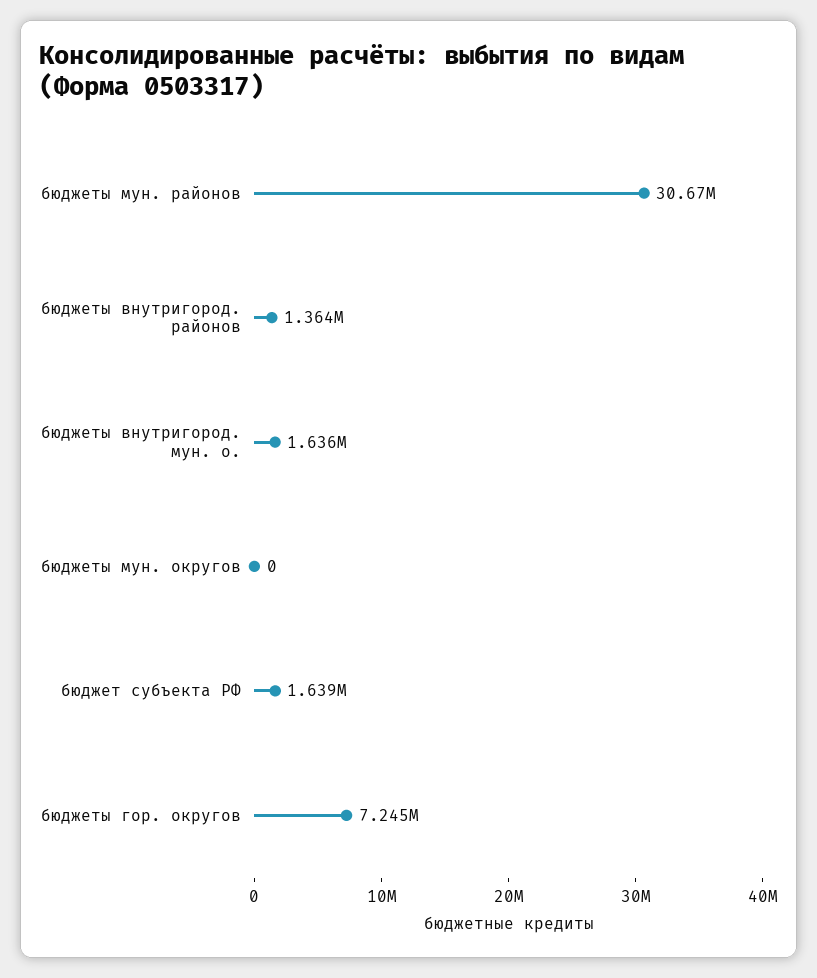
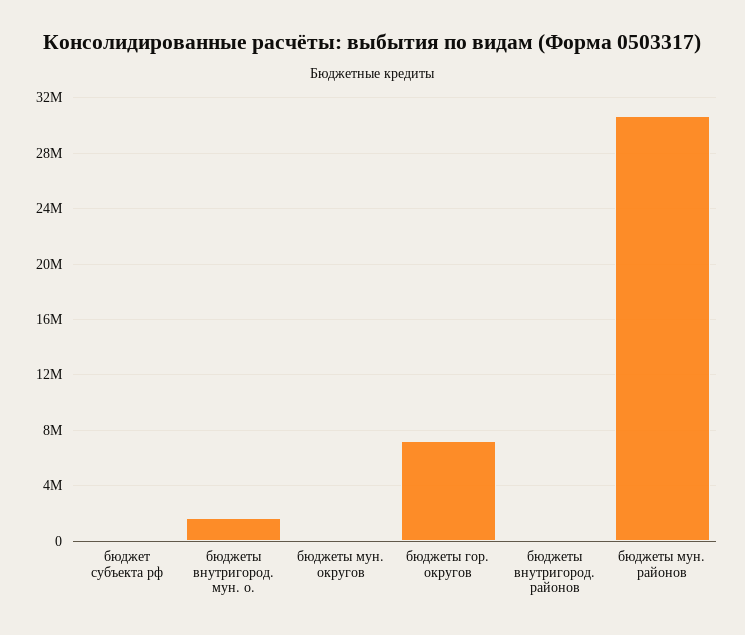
бюджеты внутригород. районов: 1364000 -> 0
бюджет субъекта РФ: 1639000 -> 0

